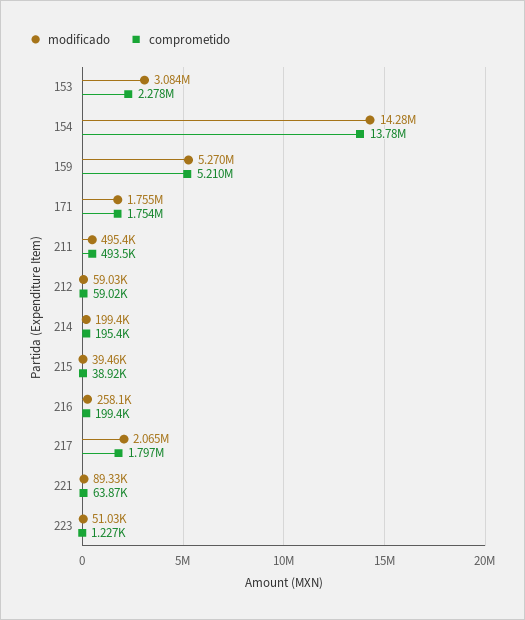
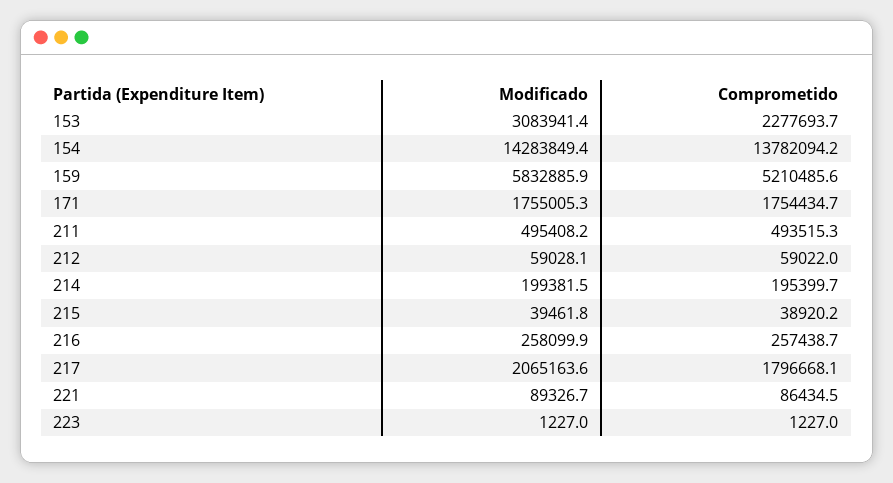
modificado, 159: 5270000 -> 5832885.9
comprometido, 216: 199400 -> 257438.7
comprometido, 221: 63870 -> 86434.5
modificado, 223: 51030 -> 1227

